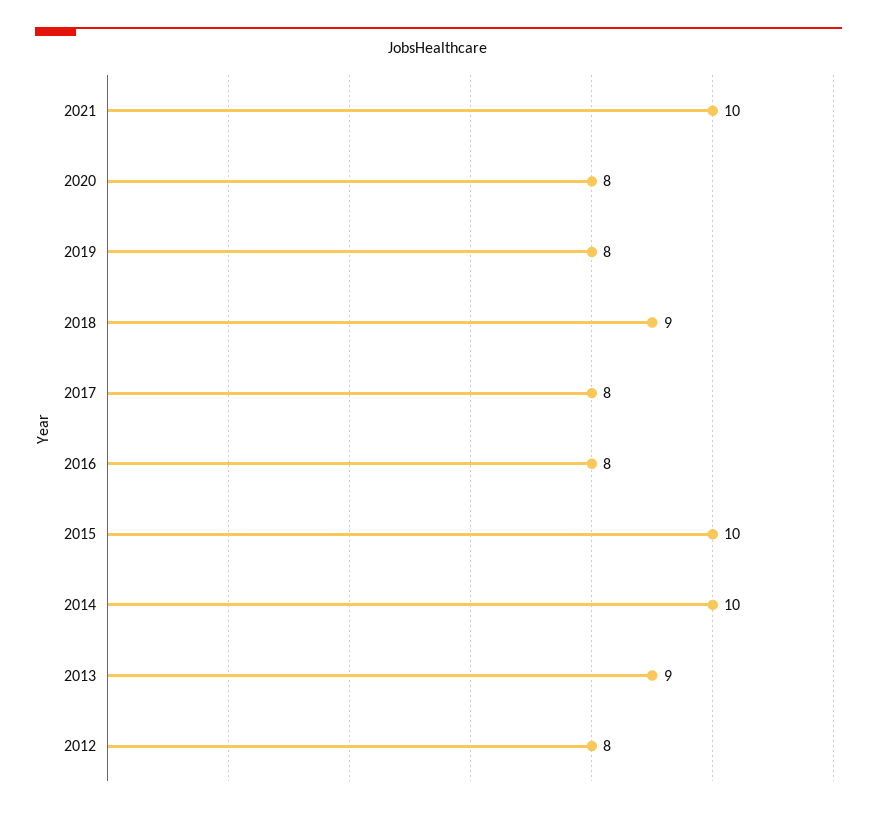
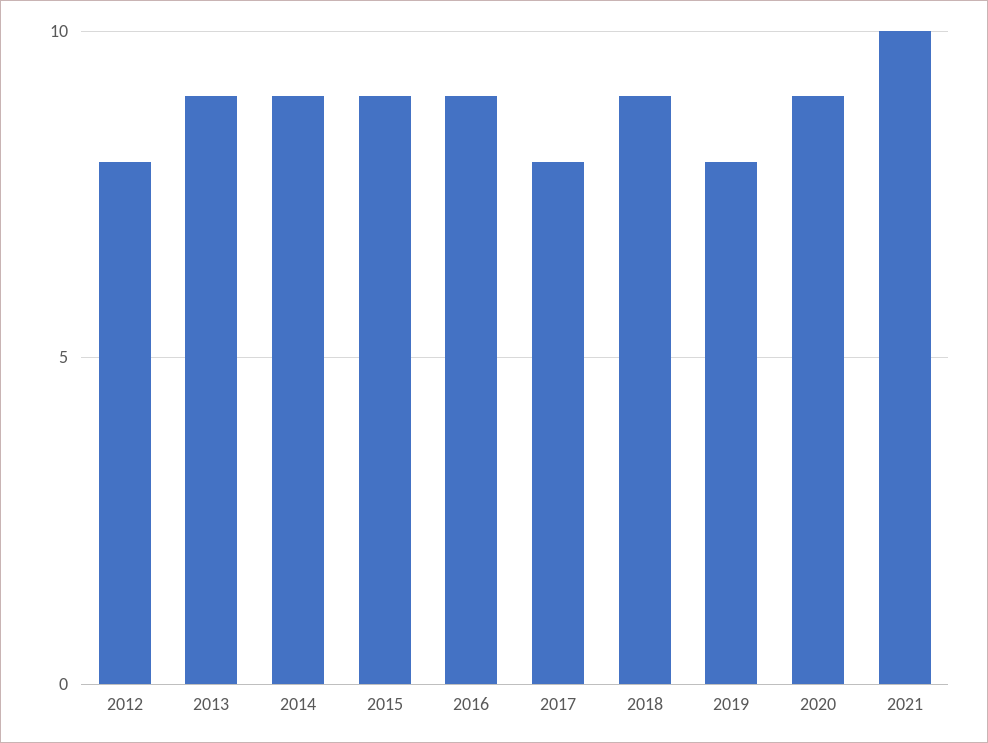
2020: 8 -> 9
2016: 8 -> 9
2015: 10 -> 9
2014: 10 -> 9

